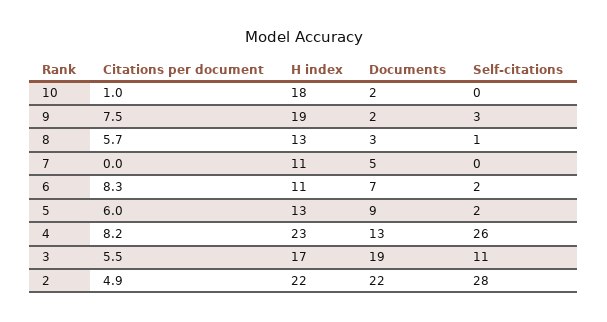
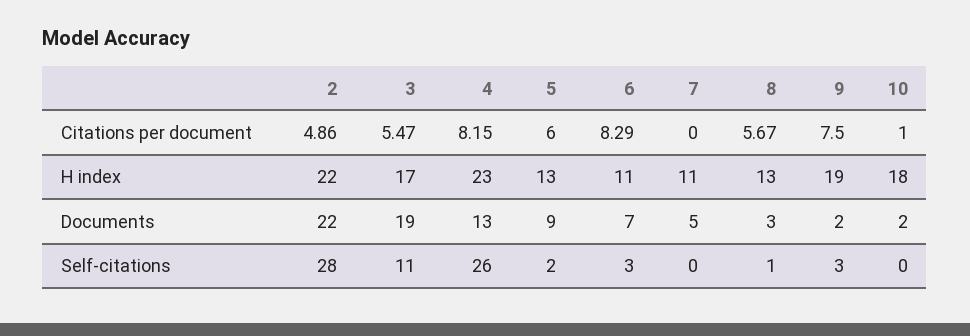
Self-citations, 6: 2 -> 3

